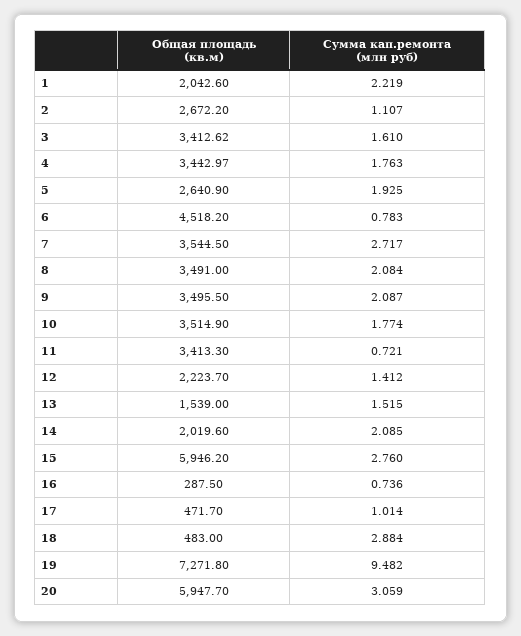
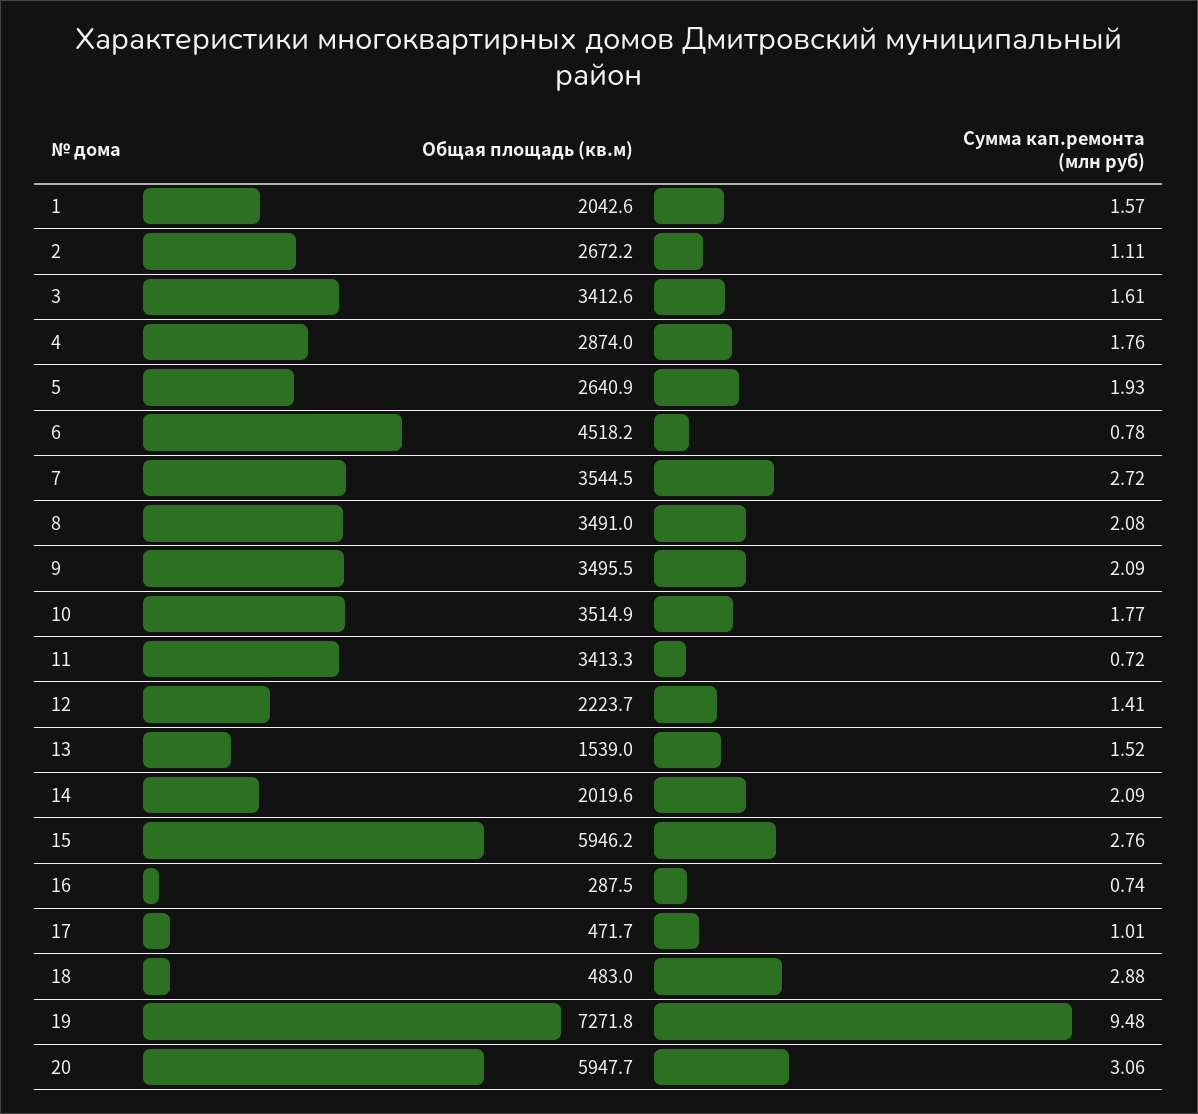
Сумма кап.ремонта (млн руб), 1: 2.219 -> 1.57
Общая площадь (кв.м), 4: 3442.97 -> 2874

